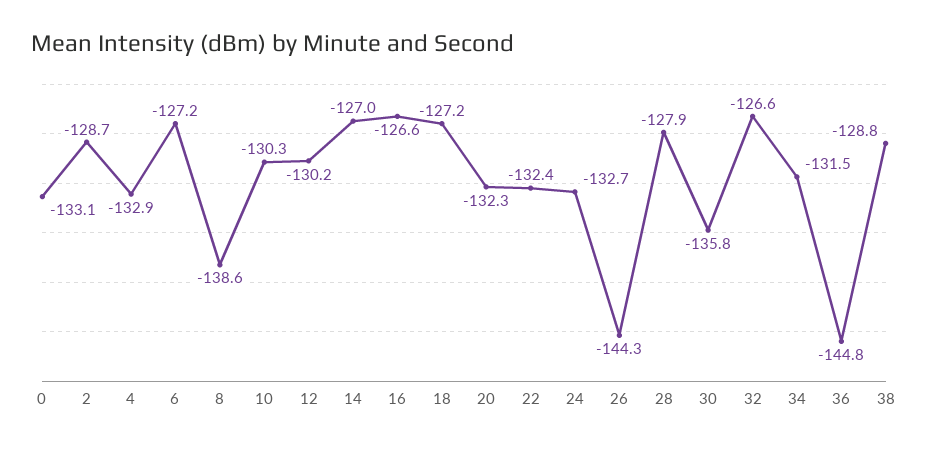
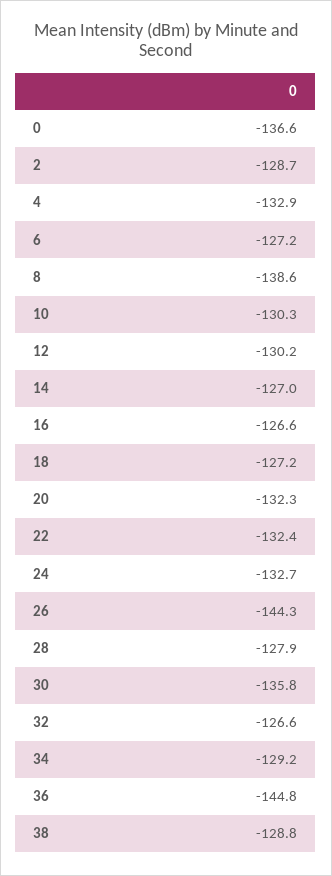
0: -133.1 -> -136.6
34: -131.5 -> -129.2

